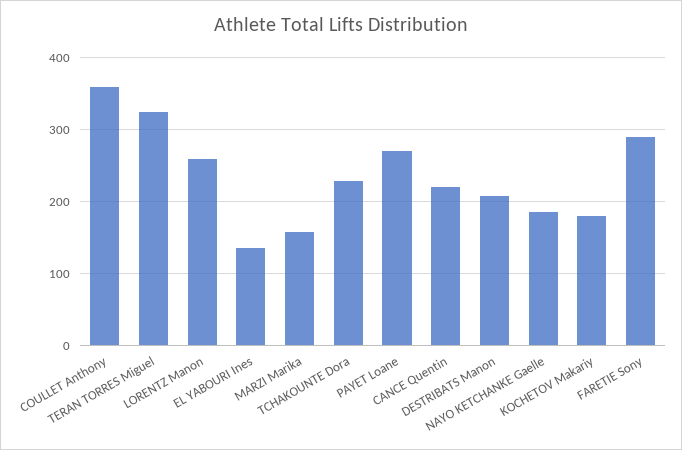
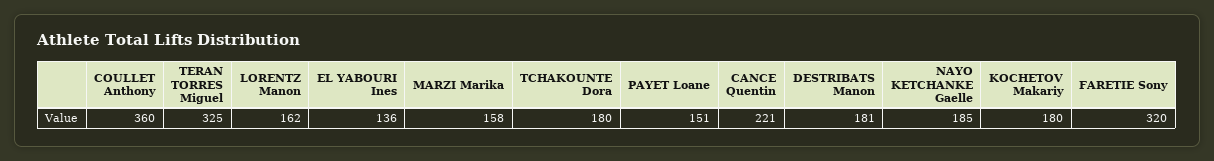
LORENTZ Manon: 260 -> 162
TCHAKOUNTE Dora: 230 -> 180
PAYET Loane: 270 -> 151
DESTRIBATS Manon: 210 -> 181
FARETIE Sony: 290 -> 320

